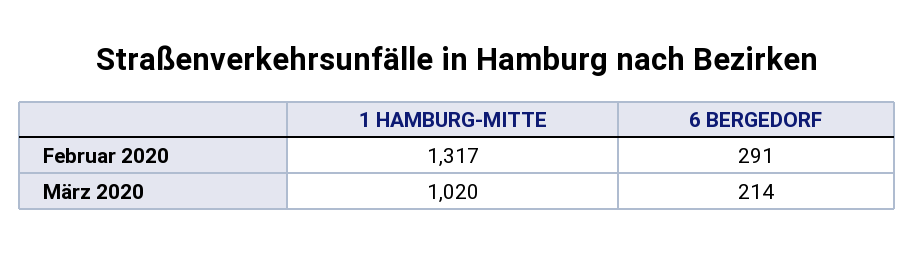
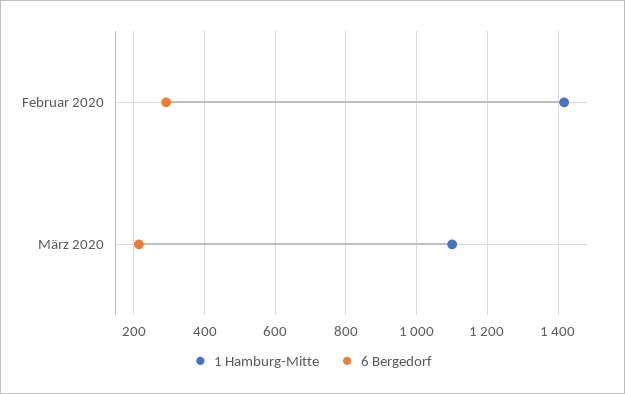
1 HAMBURG-MITTE, Februar 2020: 1317 -> 1420
1 HAMBURG-MITTE, März 2020: 1020 -> 1100

